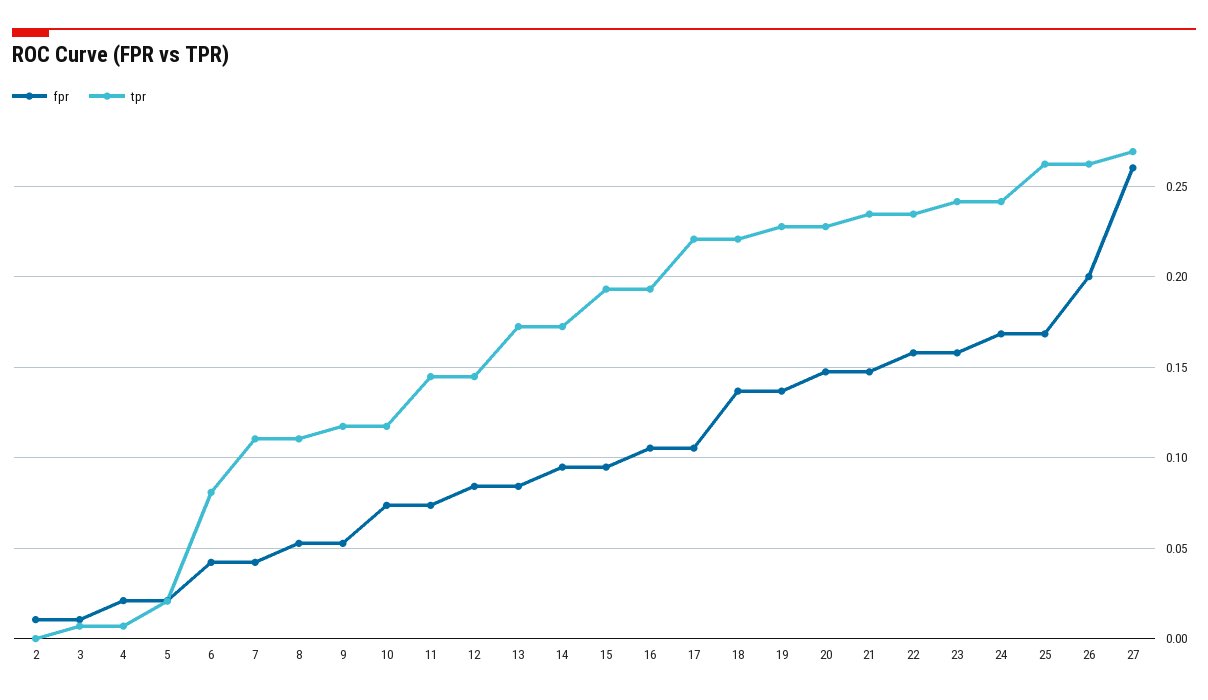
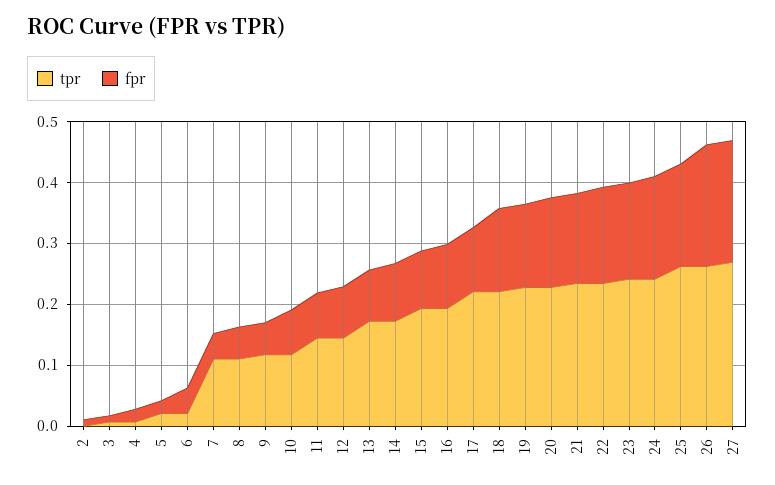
tpr, 6: 0.08 -> 0.02
fpr, 27: 0.26 -> 0.2

